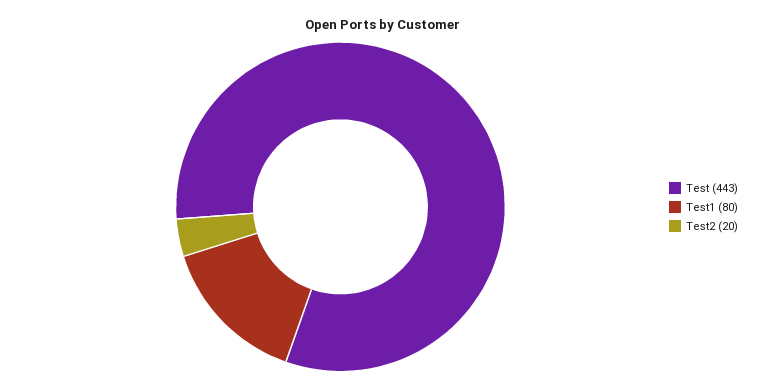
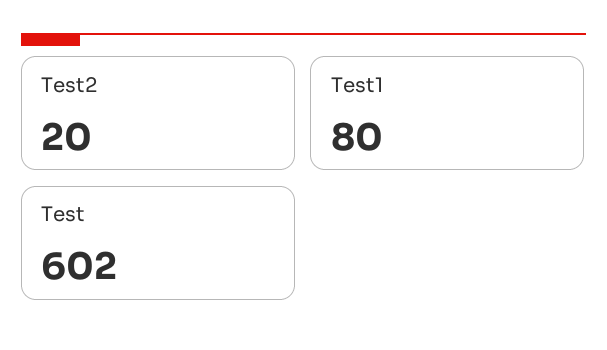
Test: 443 -> 602

